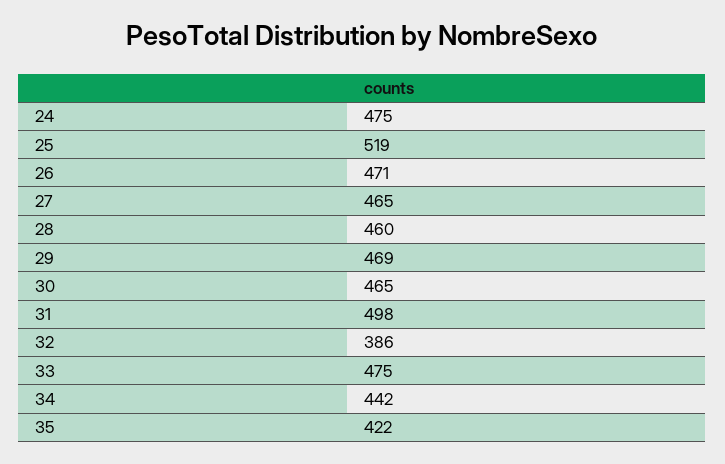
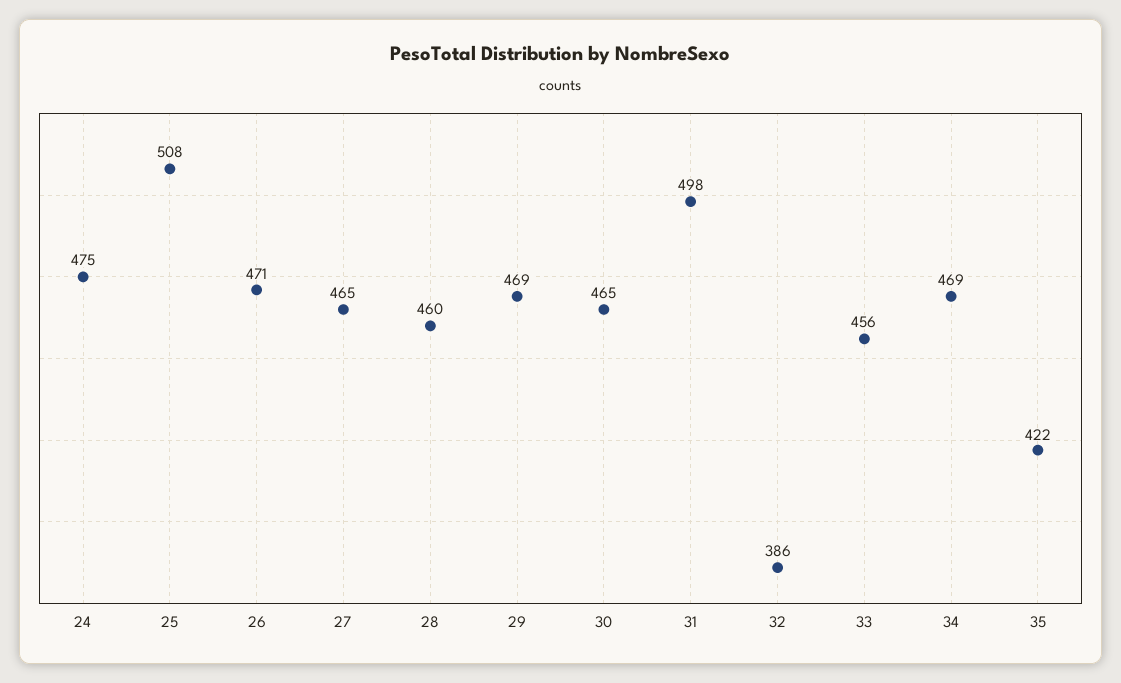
25: 519 -> 508
33: 475 -> 456
34: 442 -> 469

